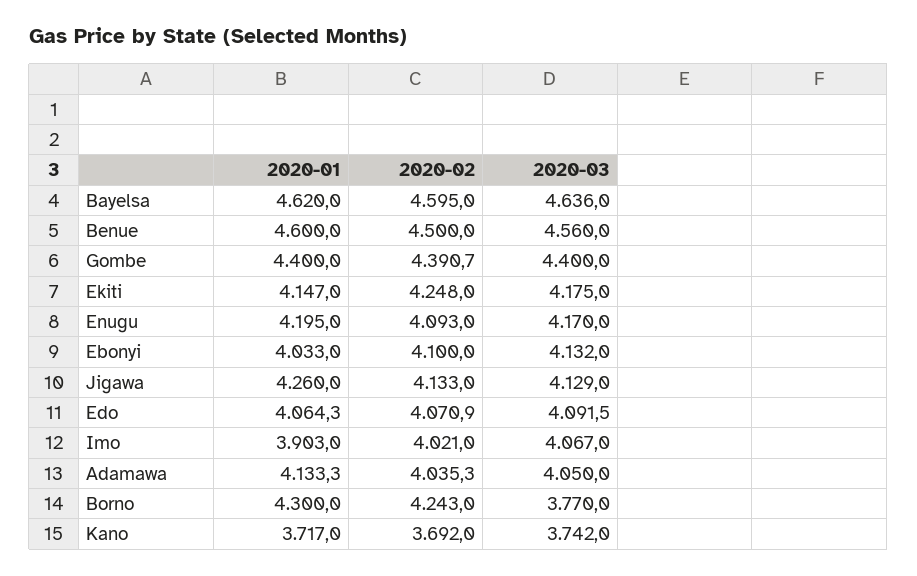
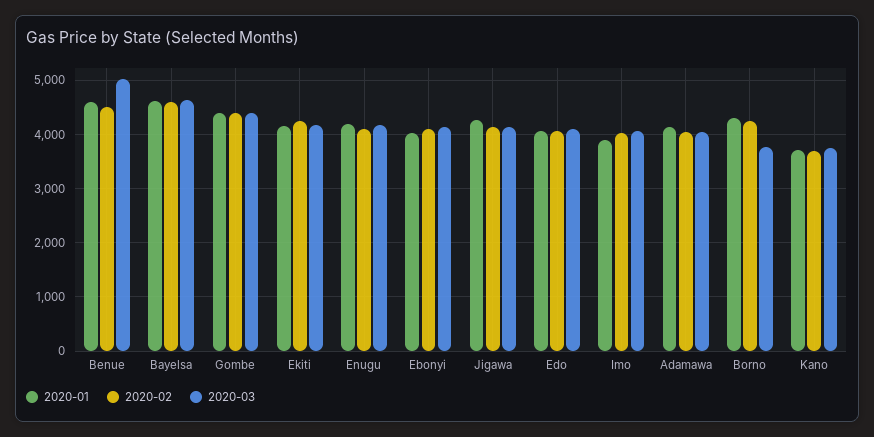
2020-03, Benue: 4560 -> 5000

